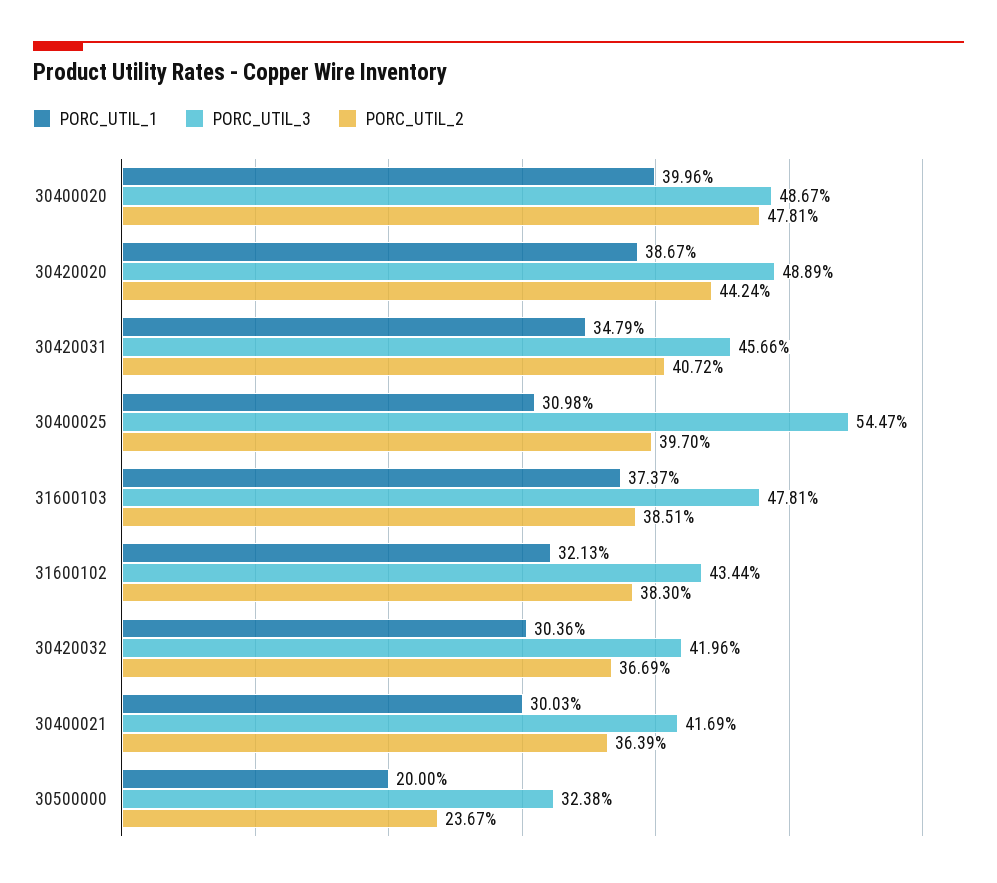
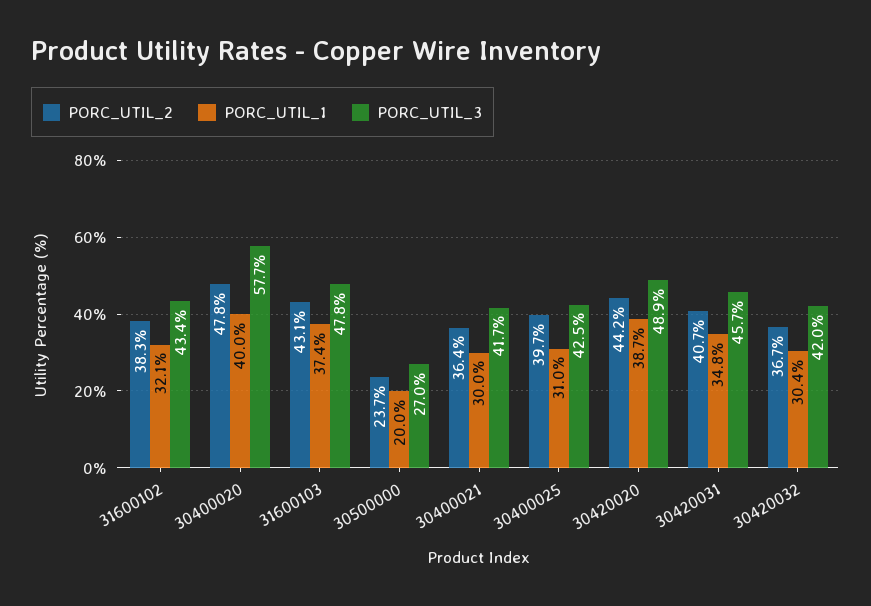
PORC_UTIL_3, 30400020: 48.67 -> 57.7
PORC_UTIL_3, 30400025: 54.47 -> 42.5
PORC_UTIL_2, 31600103: 38.51 -> 43.1
PORC_UTIL_3, 30500000: 32.38 -> 27

